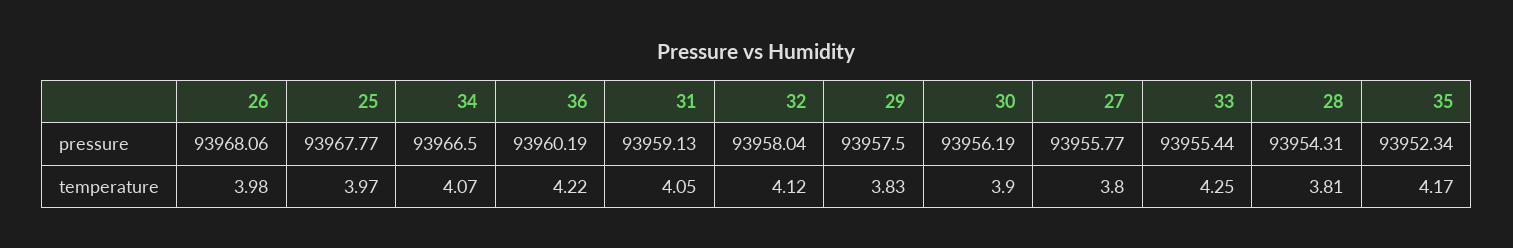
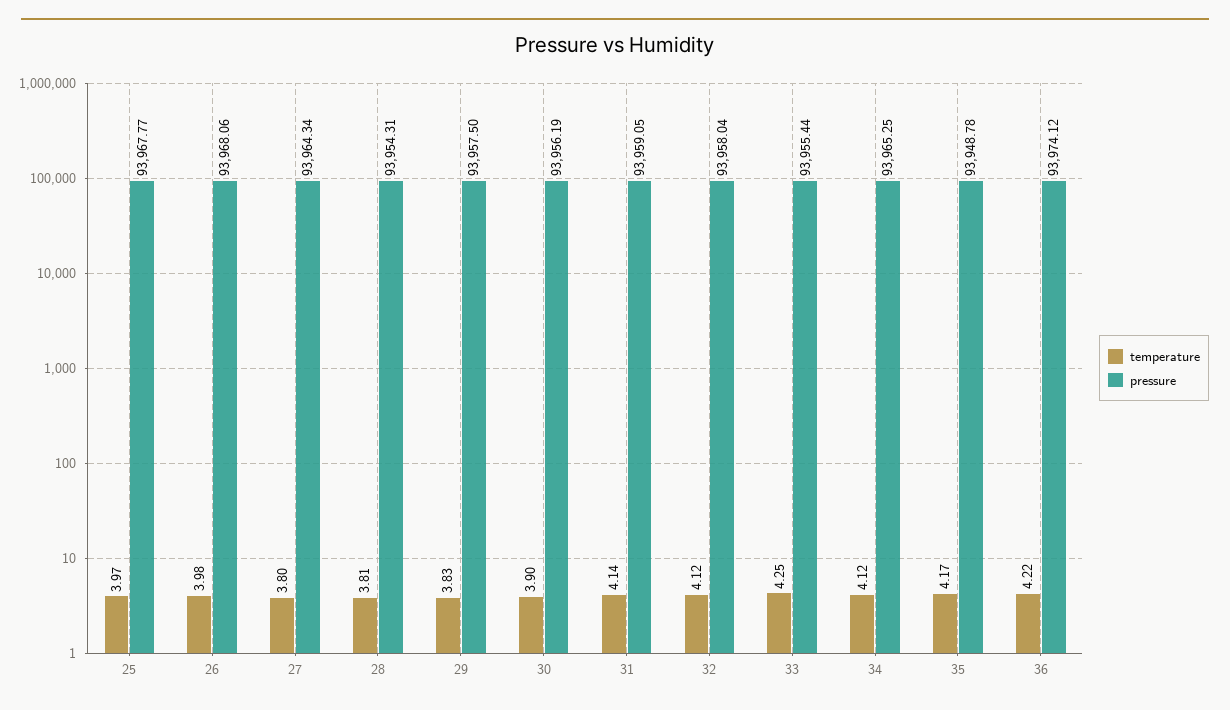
pressure, 34: 93966.5 -> 93965.25
pressure, 36: 93960.19 -> 93974.12
pressure, 31: 93959.13 -> 93959.05
pressure, 27: 93955.77 -> 93964.34
pressure, 35: 93952.34 -> 93948.78
temperature, 34: 4.07 -> 4.12
temperature, 31: 4.05 -> 4.14

